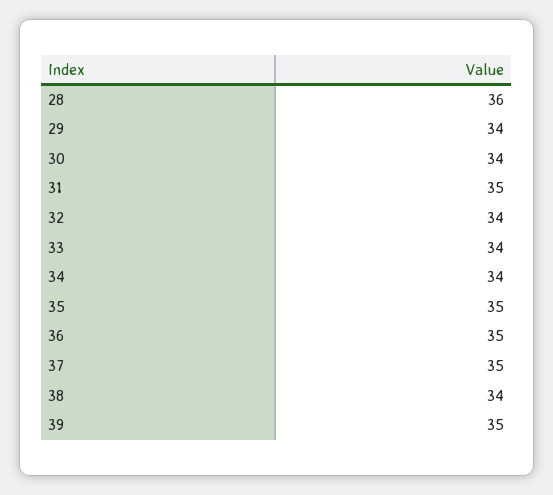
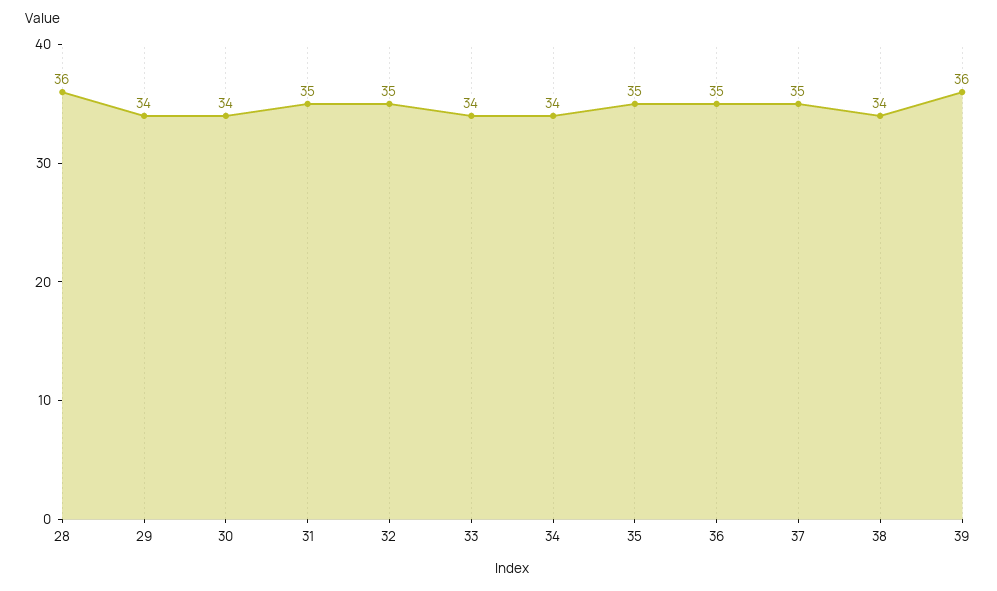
32: 34 -> 35
39: 35 -> 36

